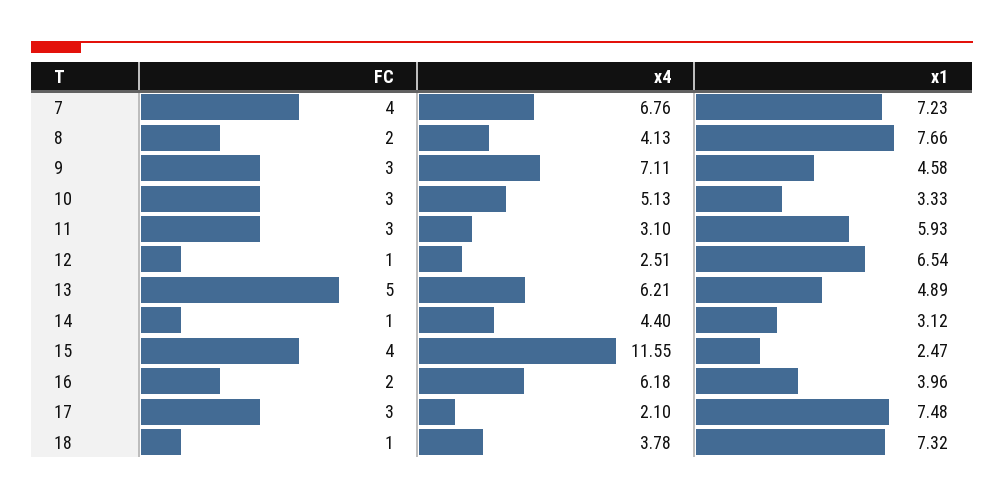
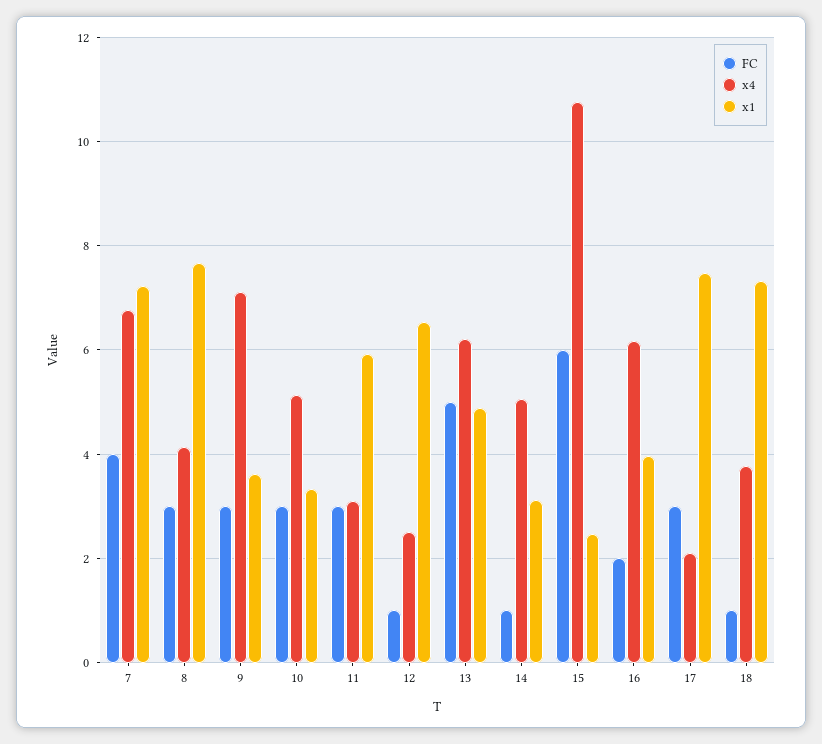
FC, 8: 2 -> 3
x1, 9: 4.58 -> 3.6
x4, 14: 4.4 -> 5
FC, 15: 4 -> 6
x4, 15: 11.55 -> 10.8

